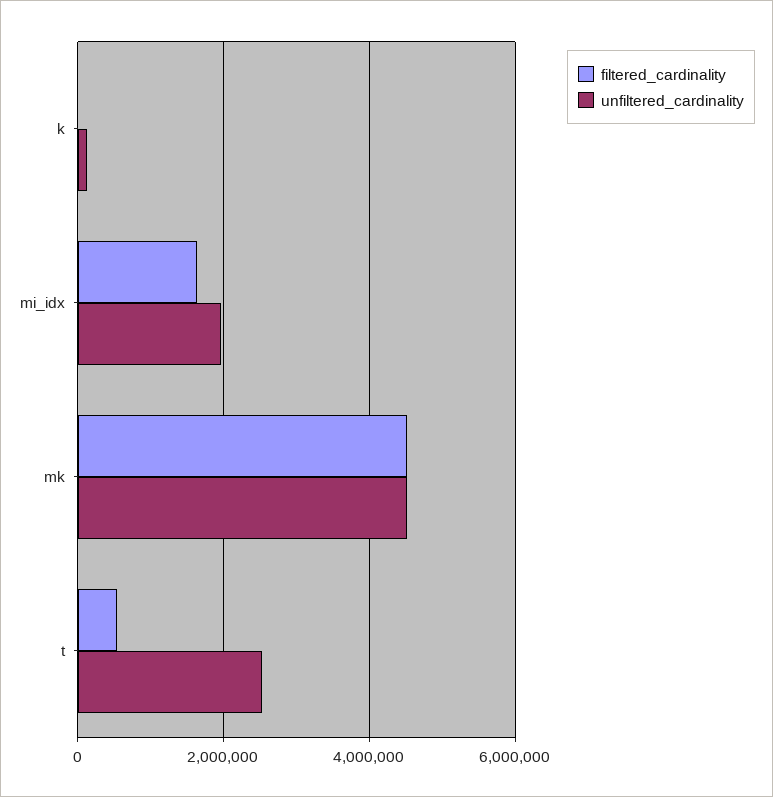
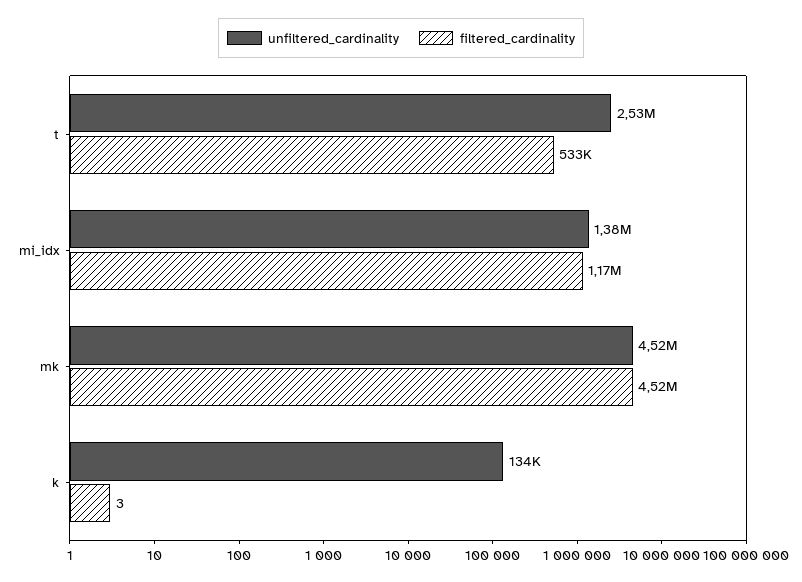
filtered_cardinality, mi_idx: 1600000 -> 1170000
unfiltered_cardinality, mi_idx: 2000000 -> 1380000

